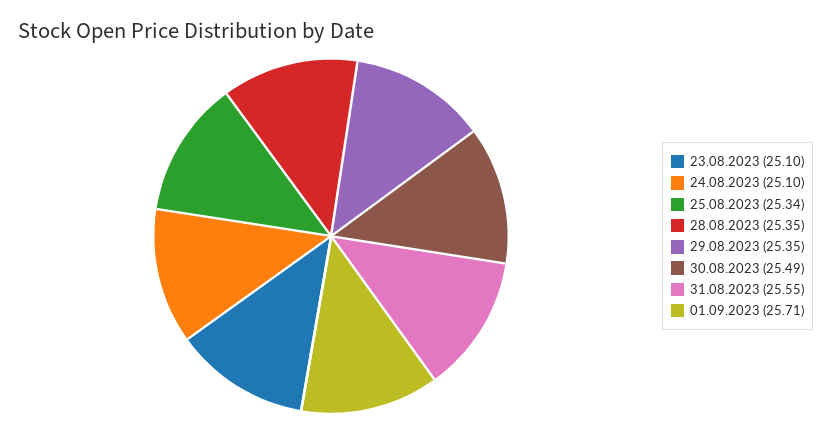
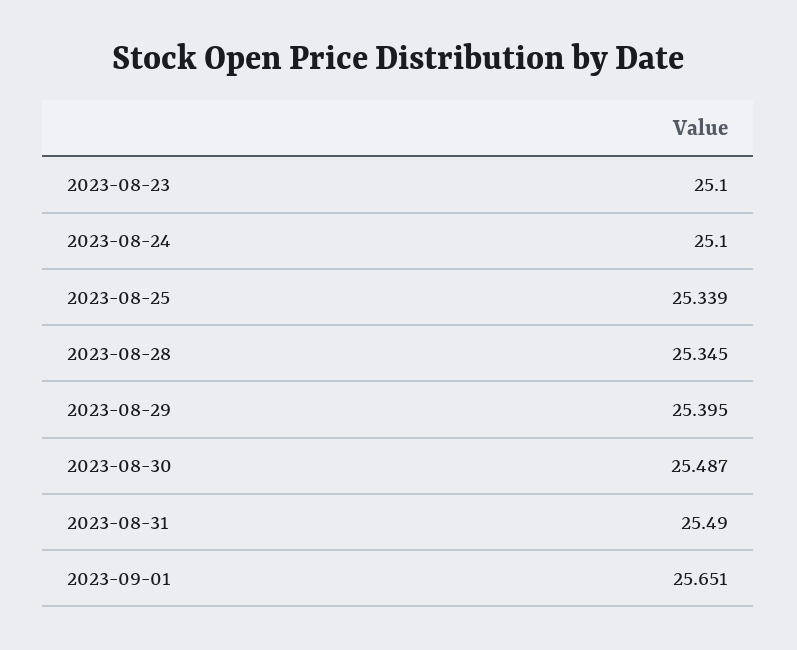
29.08.2023: 25.35 -> 25.395
31.08.2023: 25.55 -> 25.49
01.09.2023: 25.71 -> 25.651

